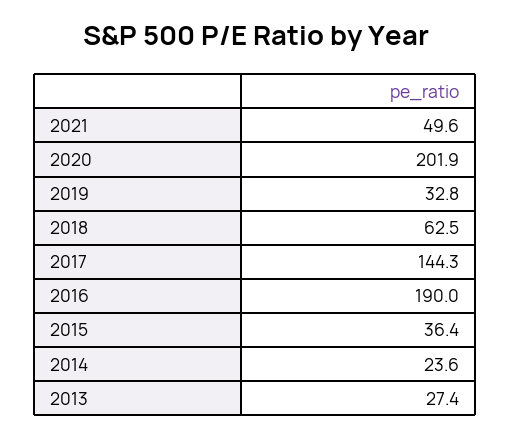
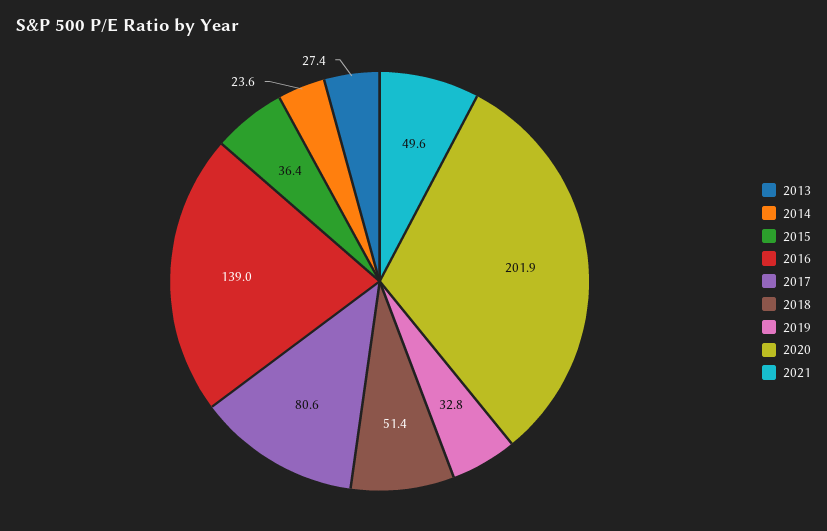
2018: 62.5 -> 51.4
2017: 144.3 -> 80.6
2016: 190 -> 139

